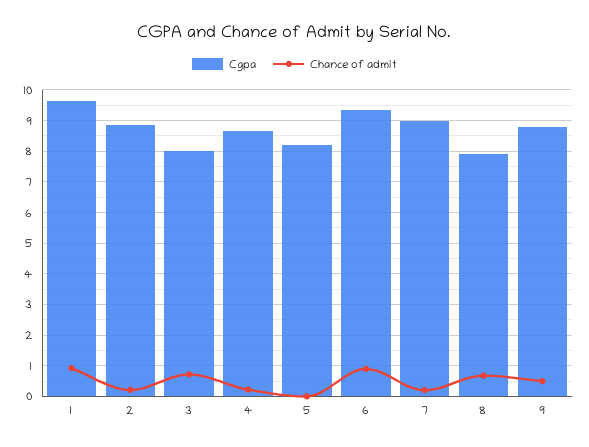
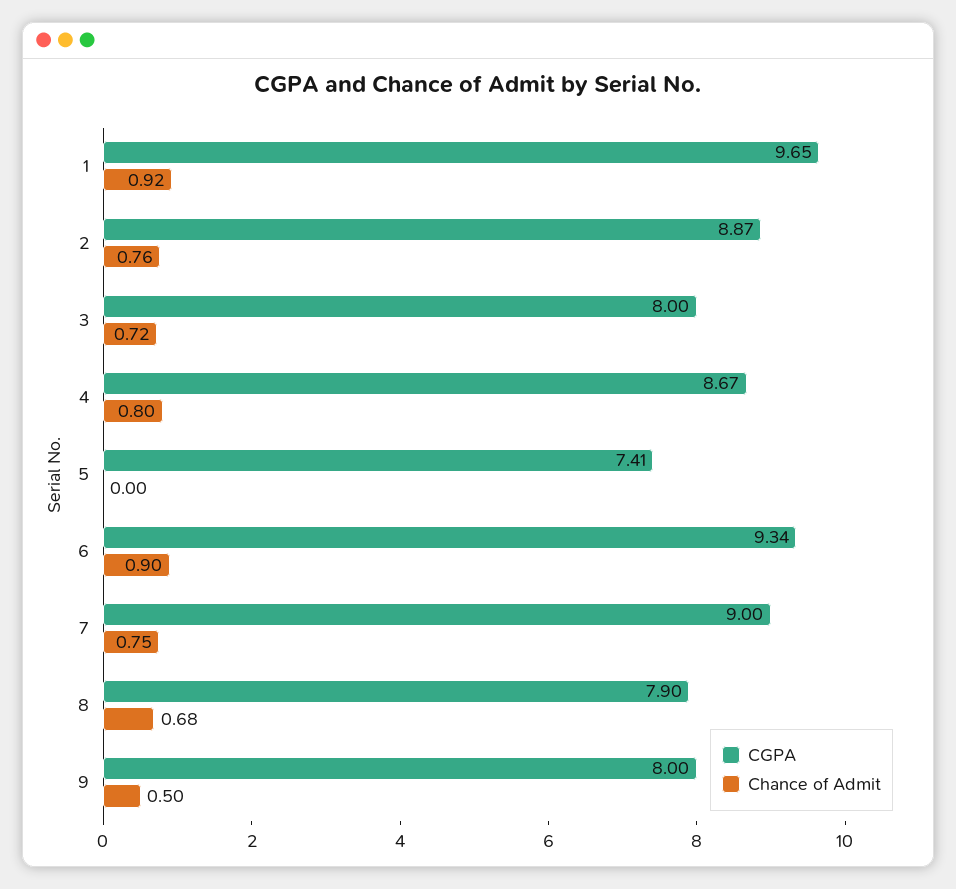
Chance of admit, 2: 0.2 -> 0.76
Chance of admit, 4: 0.2 -> 0.8
Cgpa, 5: 8.2 -> 7.41
Chance of admit, 7: 0.2 -> 0.75
Cgpa, 9: 8.8 -> 8

